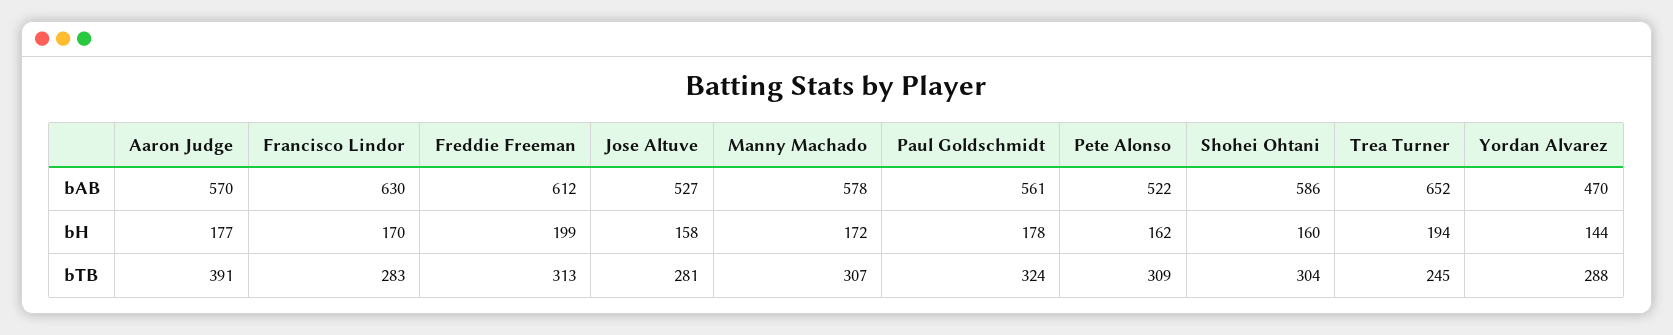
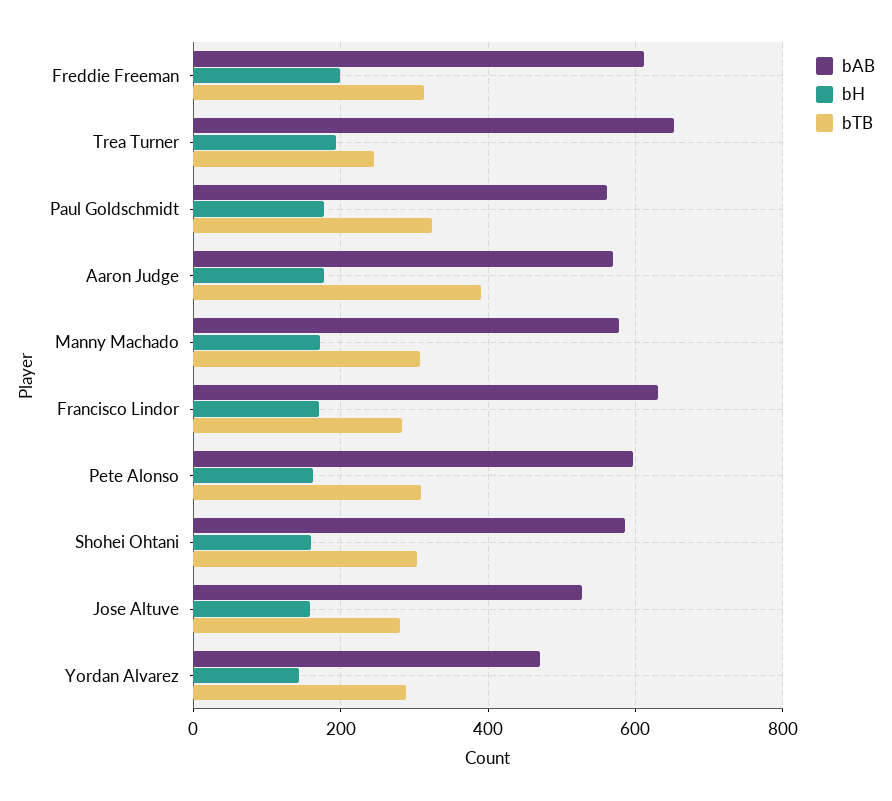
bAB, Pete Alonso: 522 -> 600

